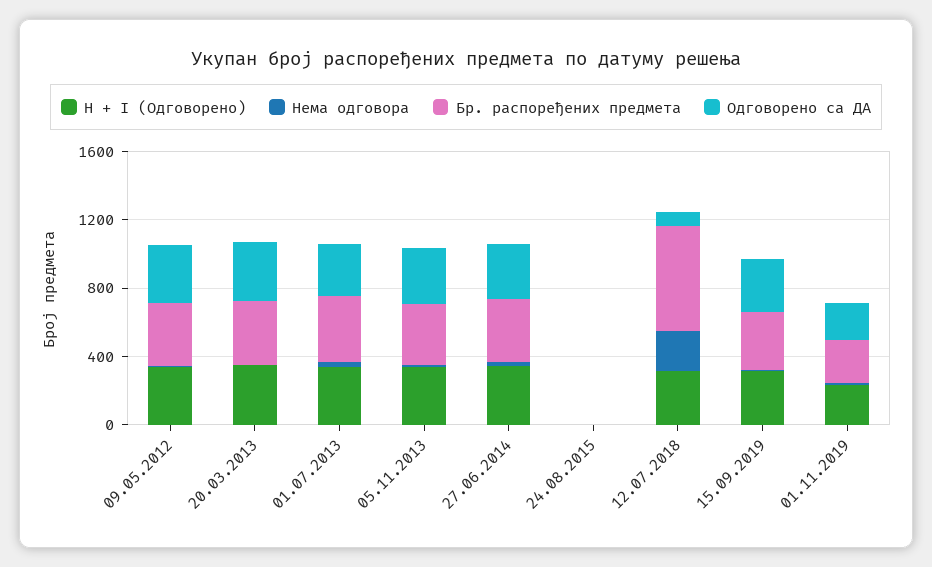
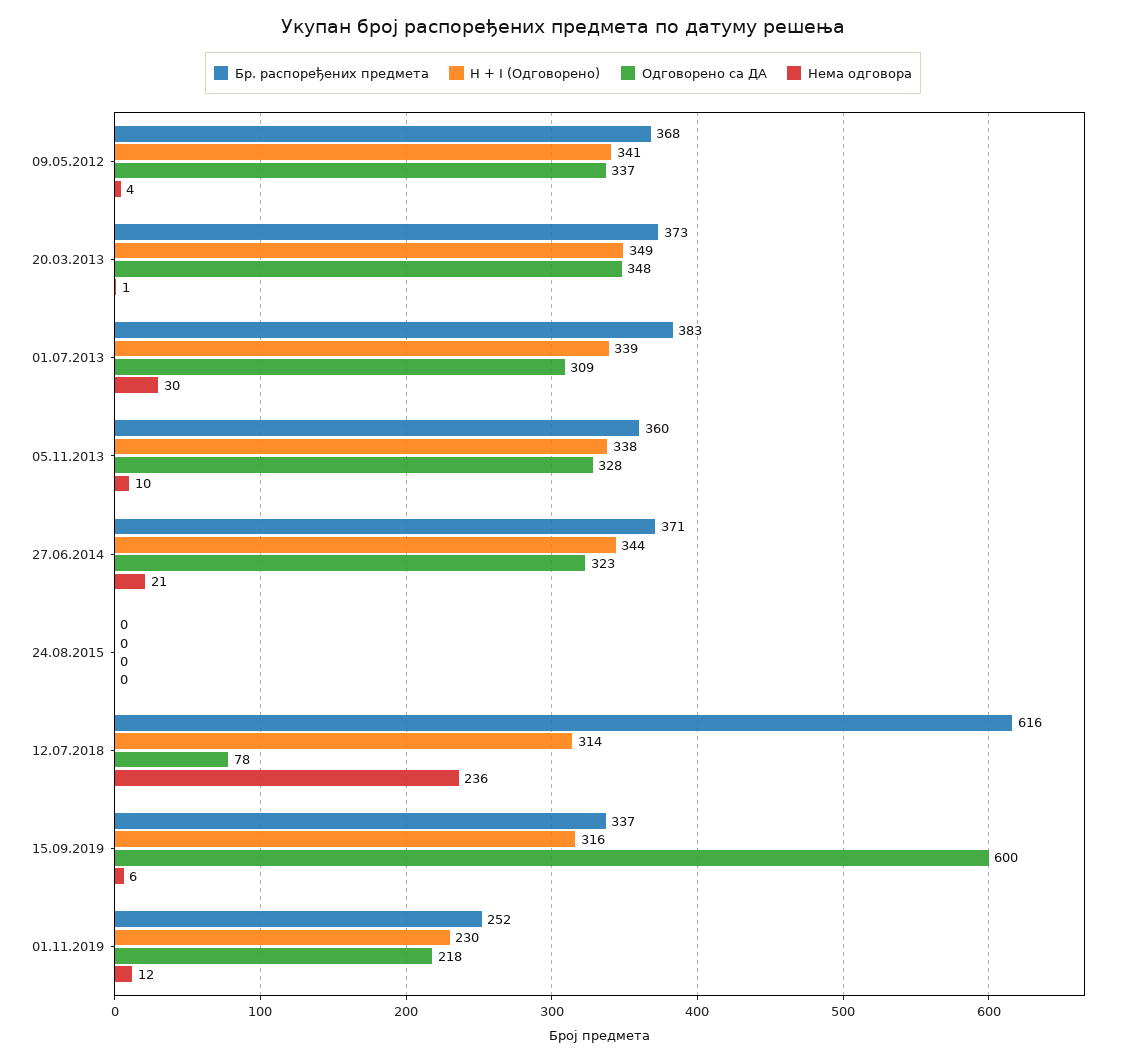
Одговорено са ДА, 15.09.2019: 300 -> 600

